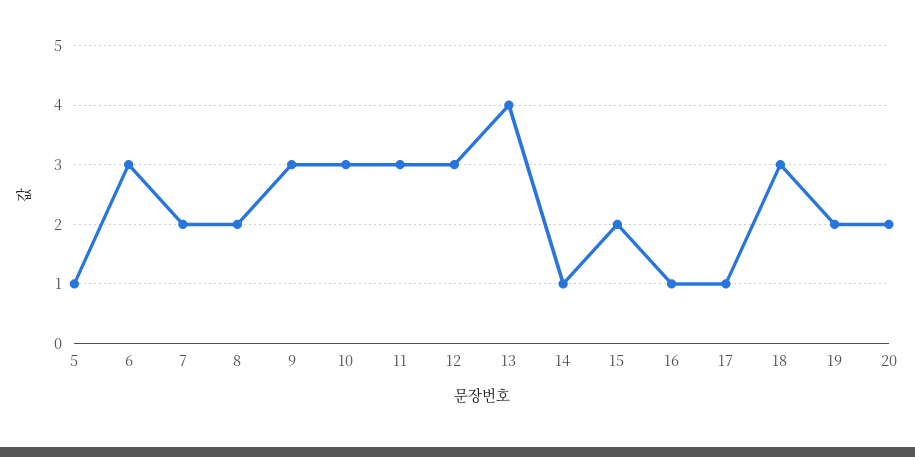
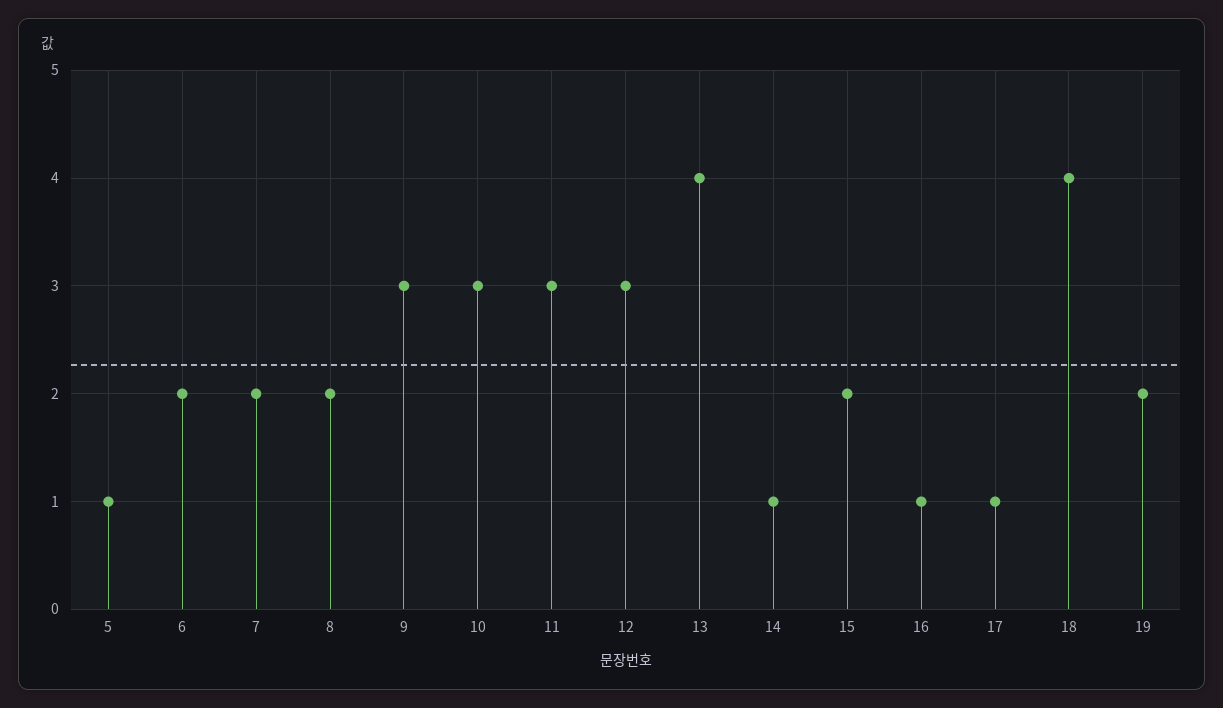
6: 3 -> 2
18: 3 -> 4
20: 2 -> none

